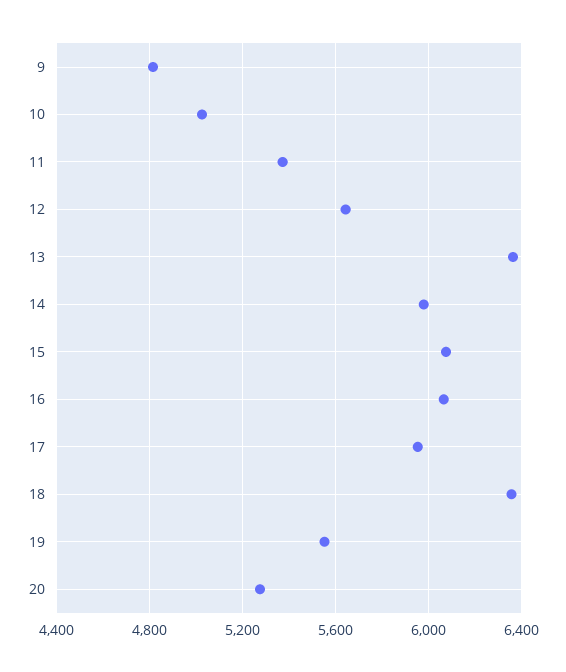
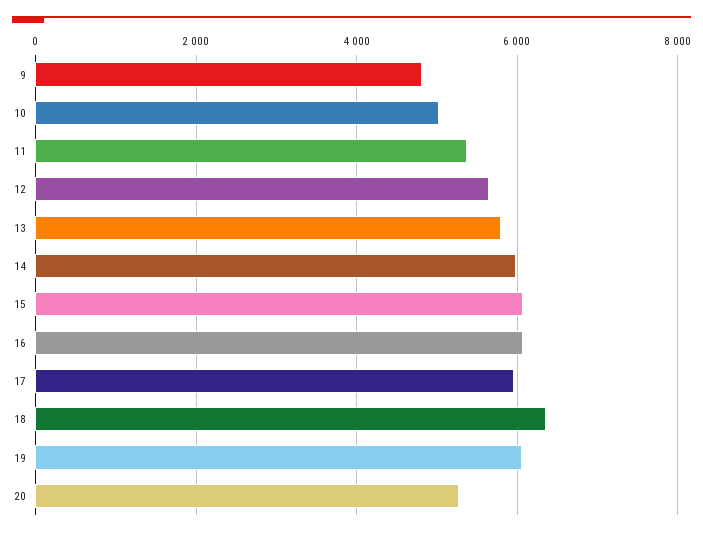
13: 6350 -> 5800
19: 5550 -> 6000

